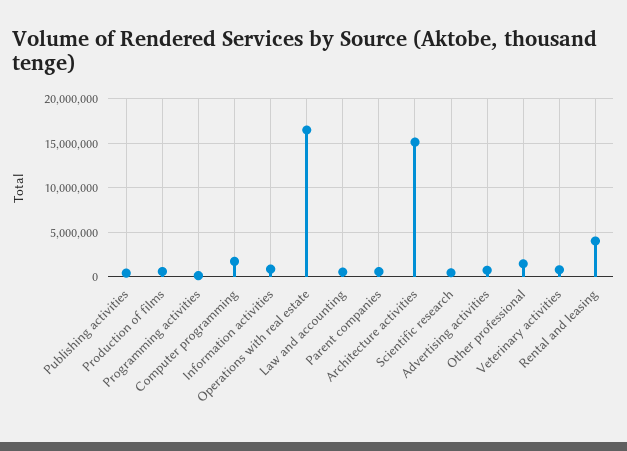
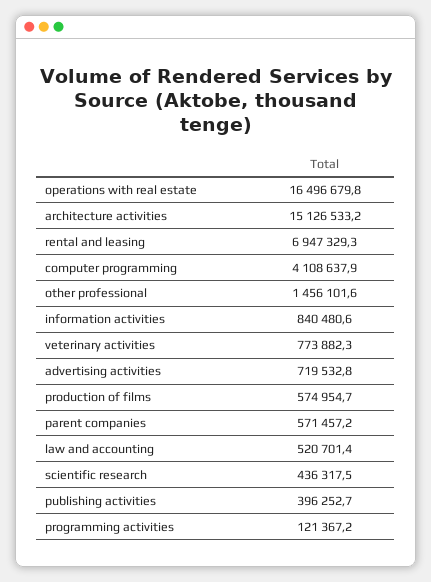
Computer programming: 2000000 -> 4108637.9
Rental and leasing: 4000000 -> 6947329.3

